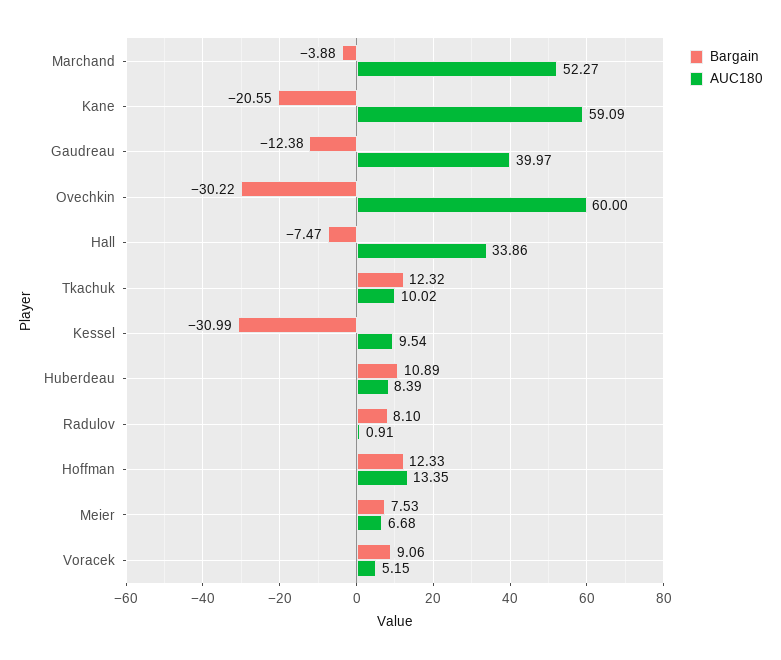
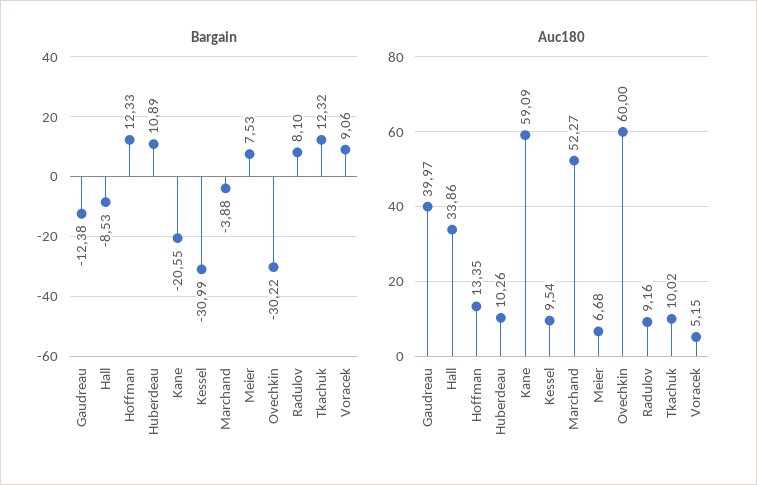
Bargain, Hall: -7.47 -> -8.53
AUC180, Huberdeau: 8.39 -> 10.26
AUC180, Radulov: 0.91 -> 9.16

